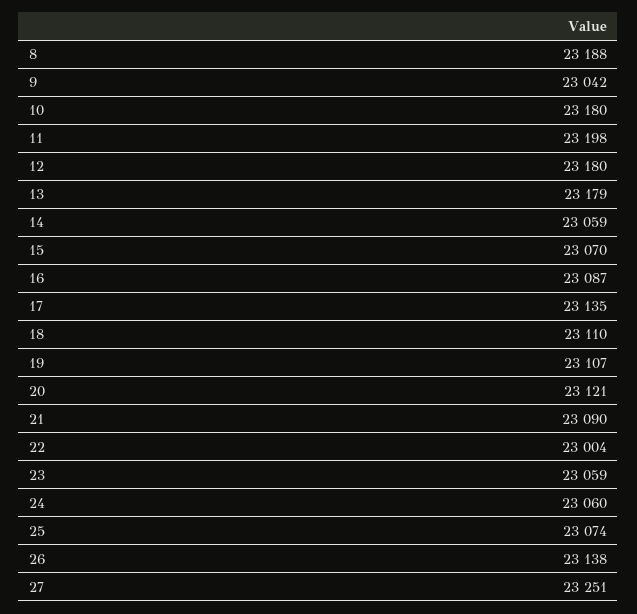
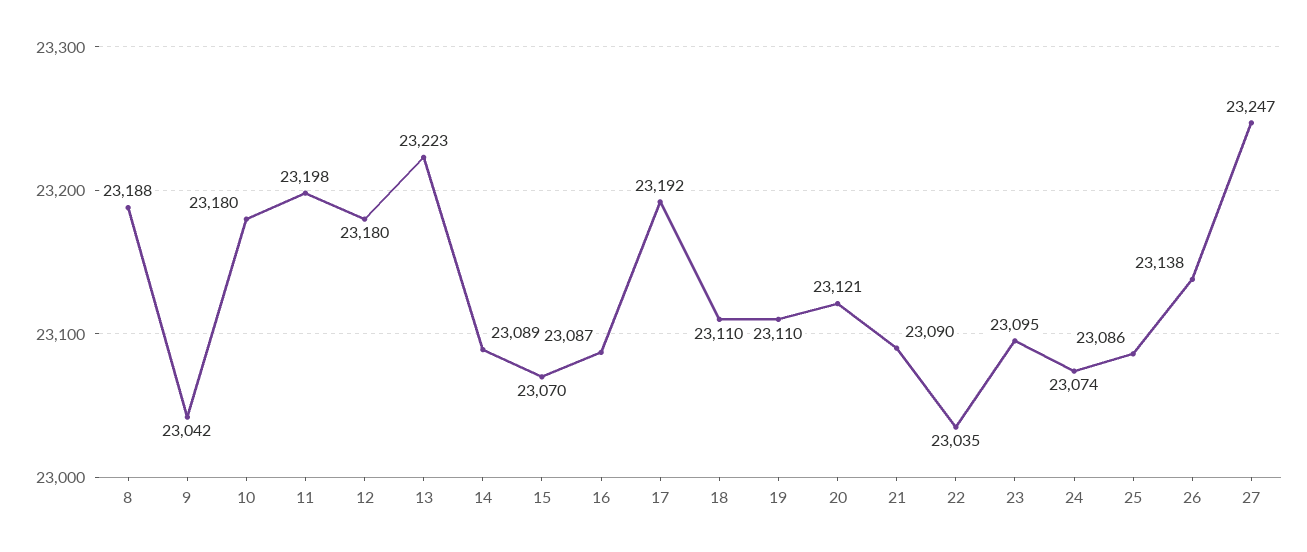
13: 23179 -> 23223
14: 23059 -> 23089
17: 23135 -> 23192
19: 23107 -> 23110
22: 23004 -> 23035
23: 23059 -> 23095
24: 23060 -> 23074
25: 23074 -> 23086
27: 23251 -> 23247

